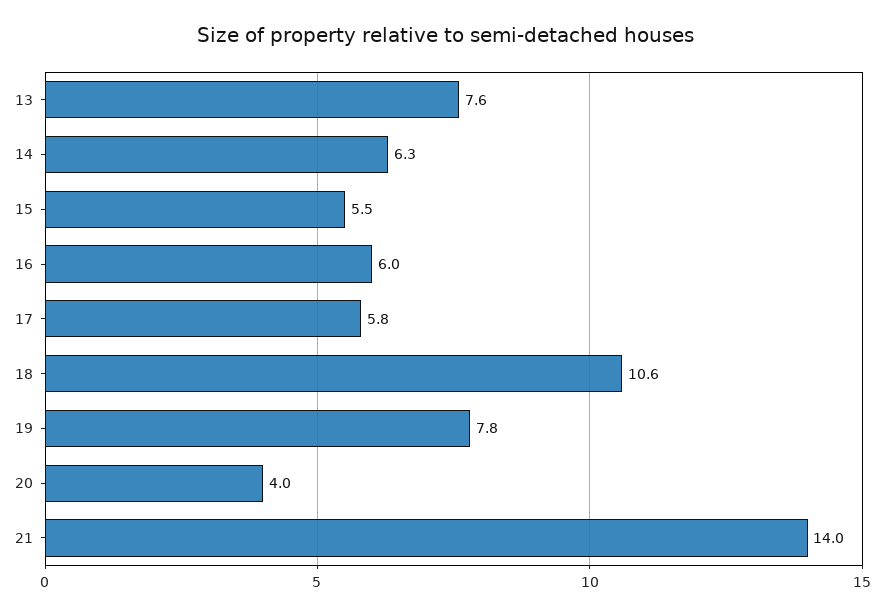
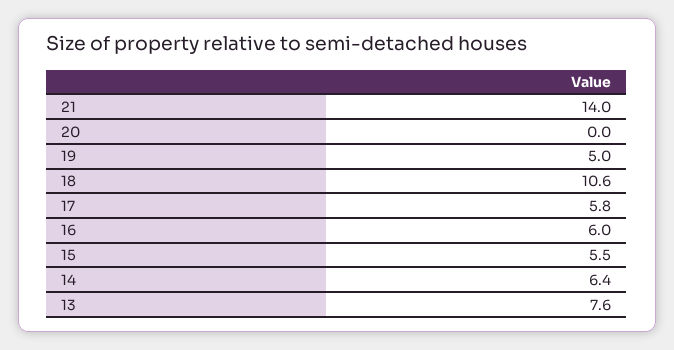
14: 6.3 -> 6.4
19: 7.8 -> 5
20: 4 -> 0

